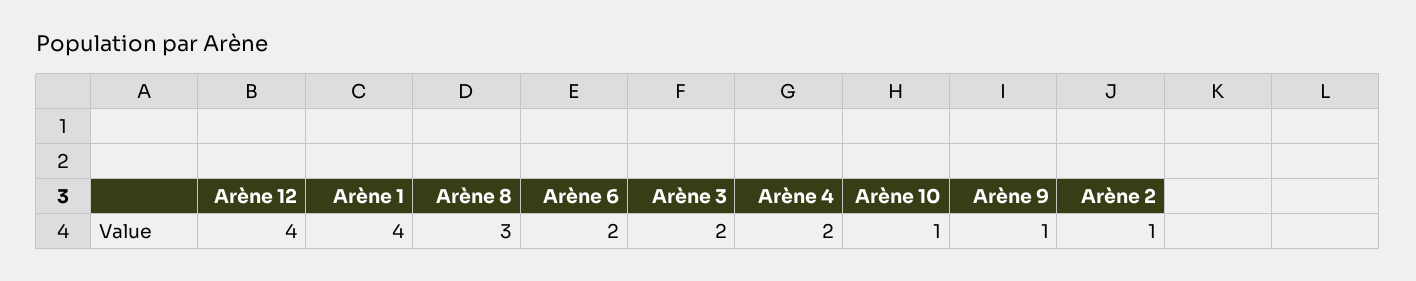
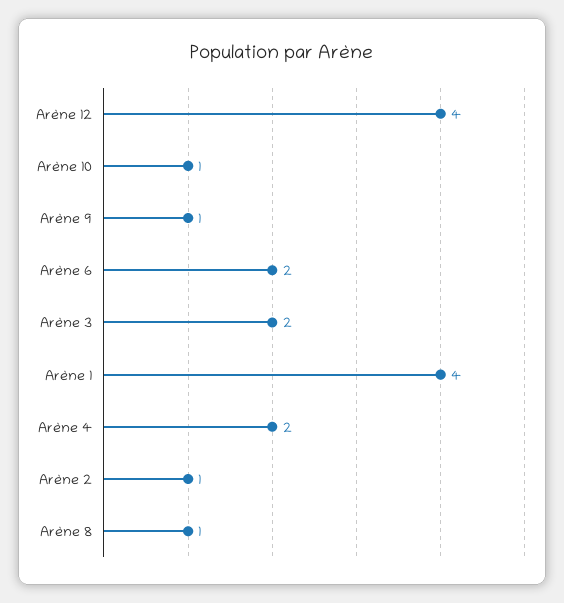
Arène 8: 3 -> 1

